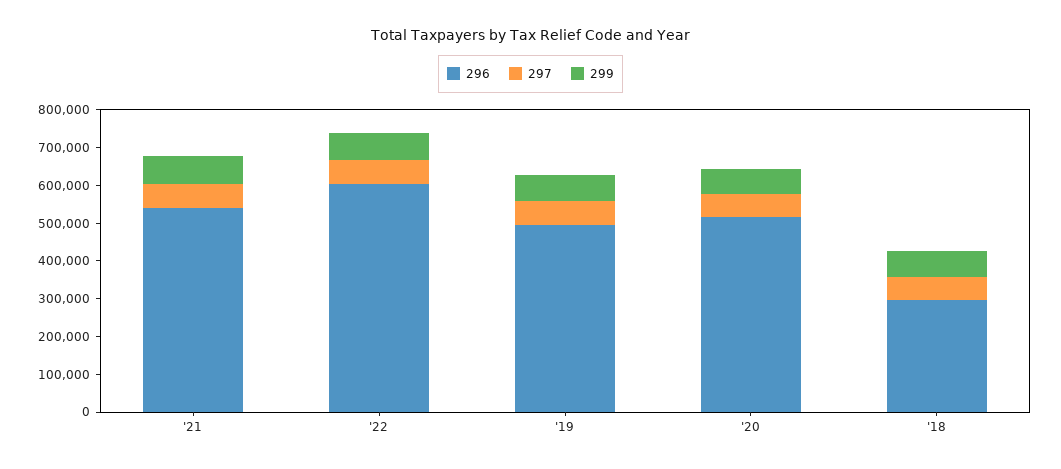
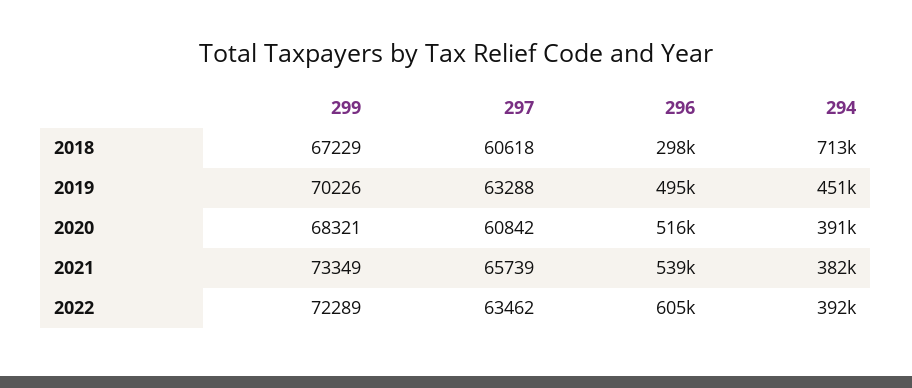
294, '18: none -> 713000
294, '19: none -> 451000
294, '20: none -> 391000
294, '21: none -> 382000
294, '22: none -> 392000

